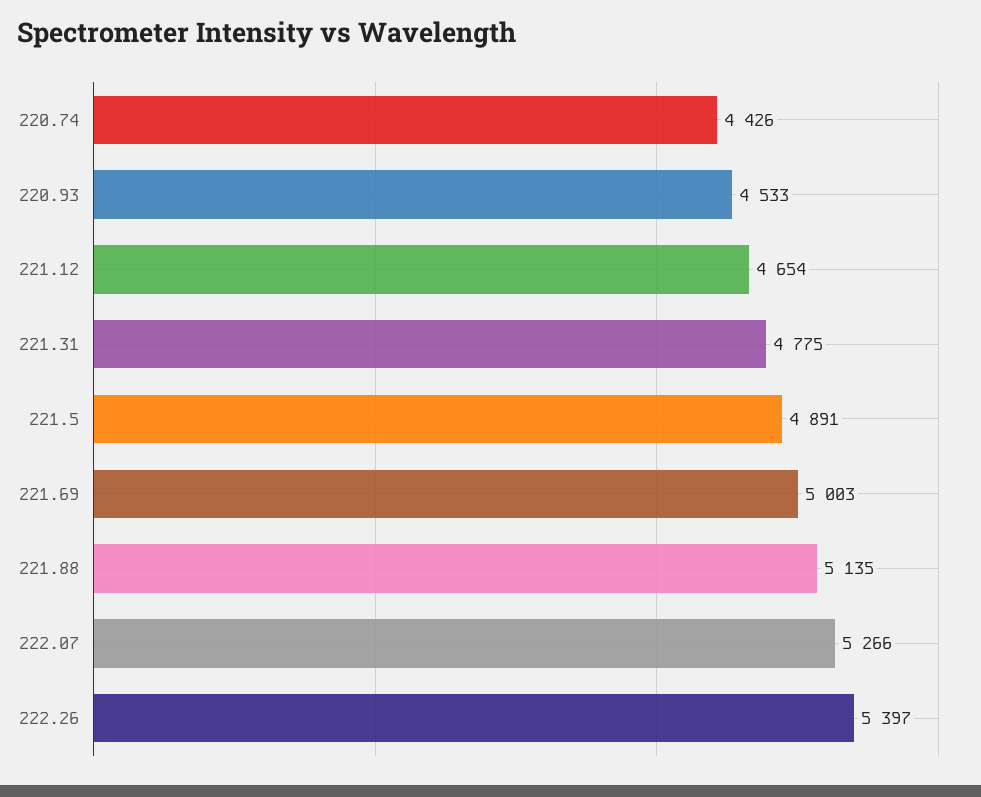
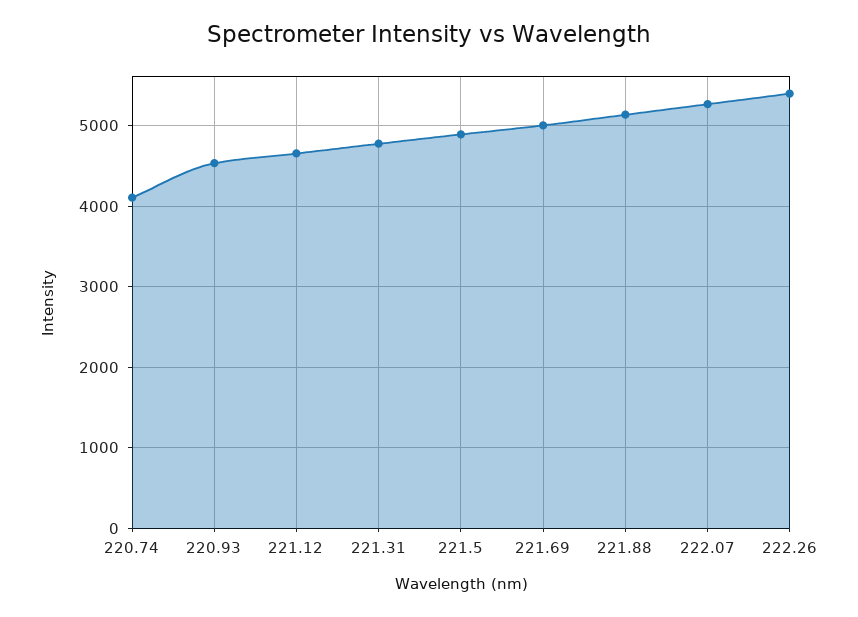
220.74: 4426 -> 4100

